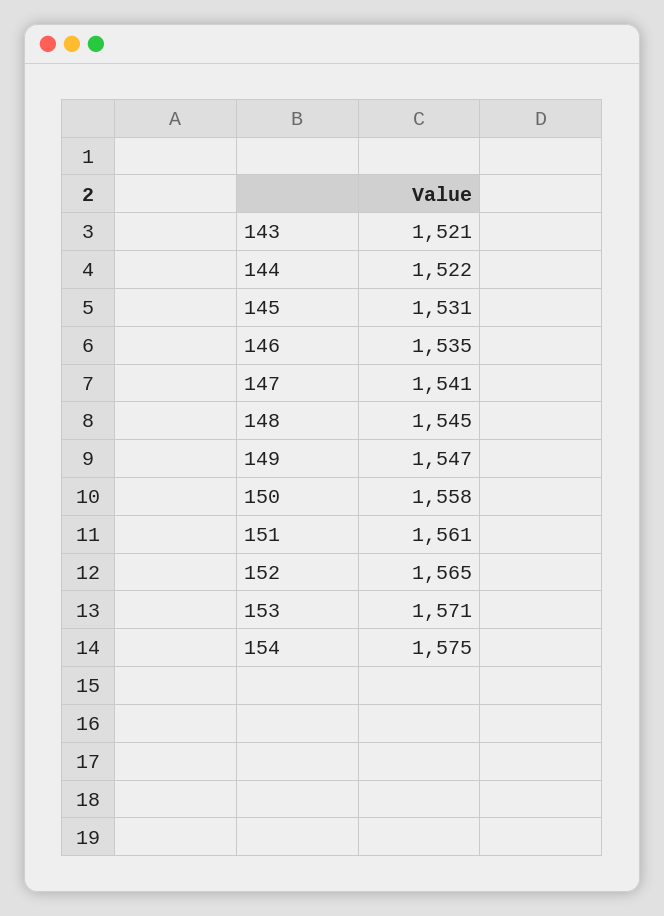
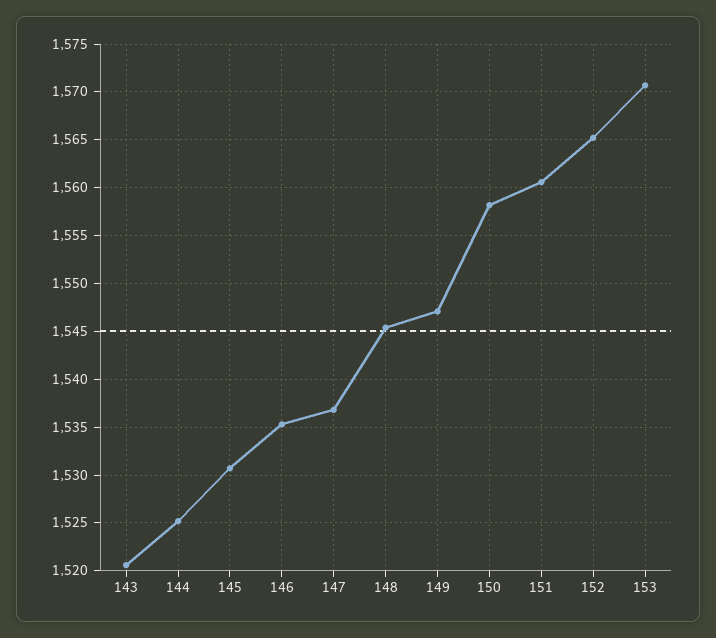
144: 1522 -> 1525
147: 1541 -> 1537
154: 1575 -> none

